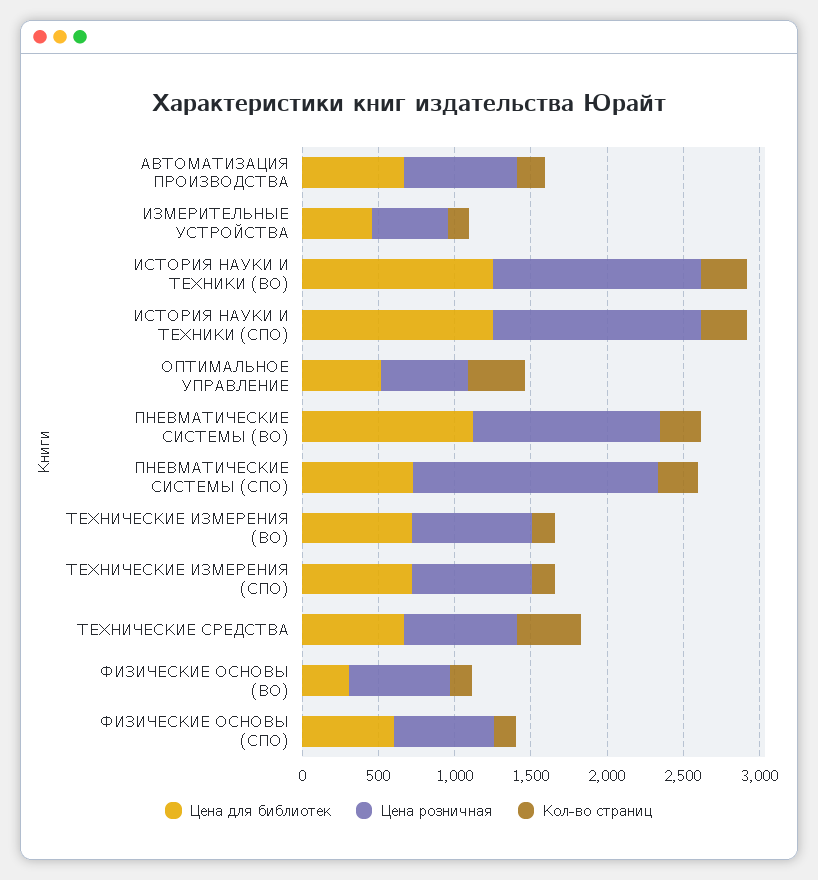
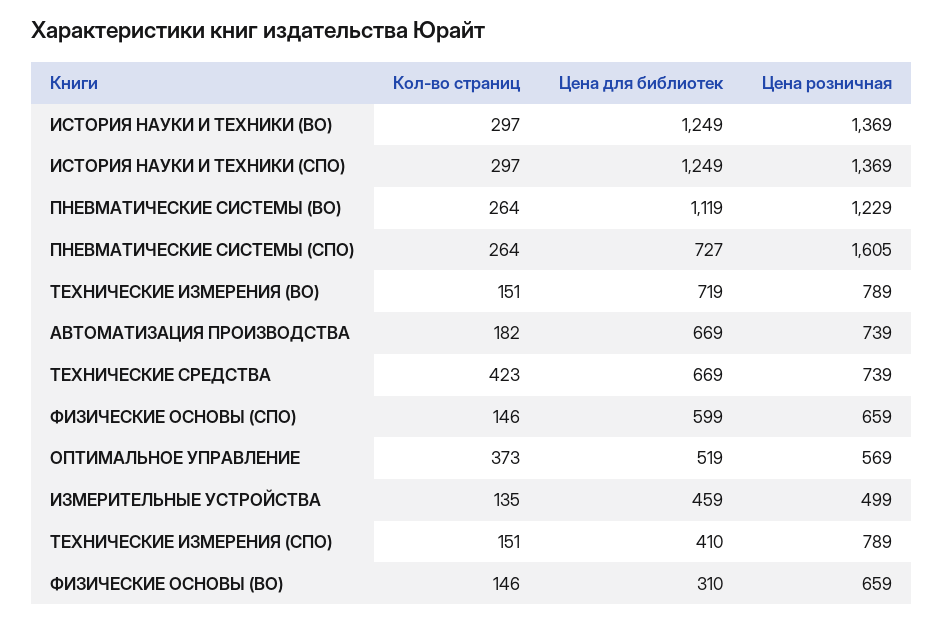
Цена для библиотек, ТЕХНИЧЕСКИЕ ИЗМЕРЕНИЯ (СПО): 700 -> 410

